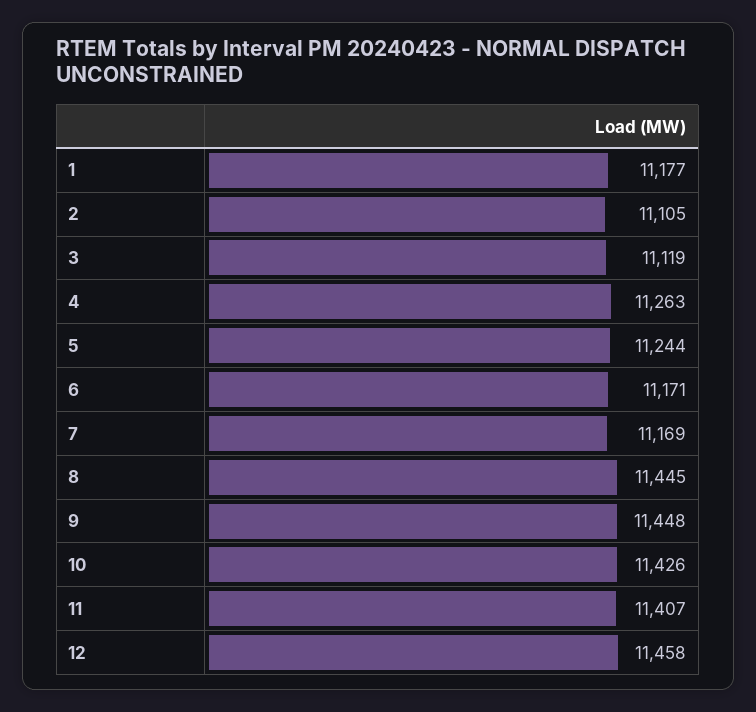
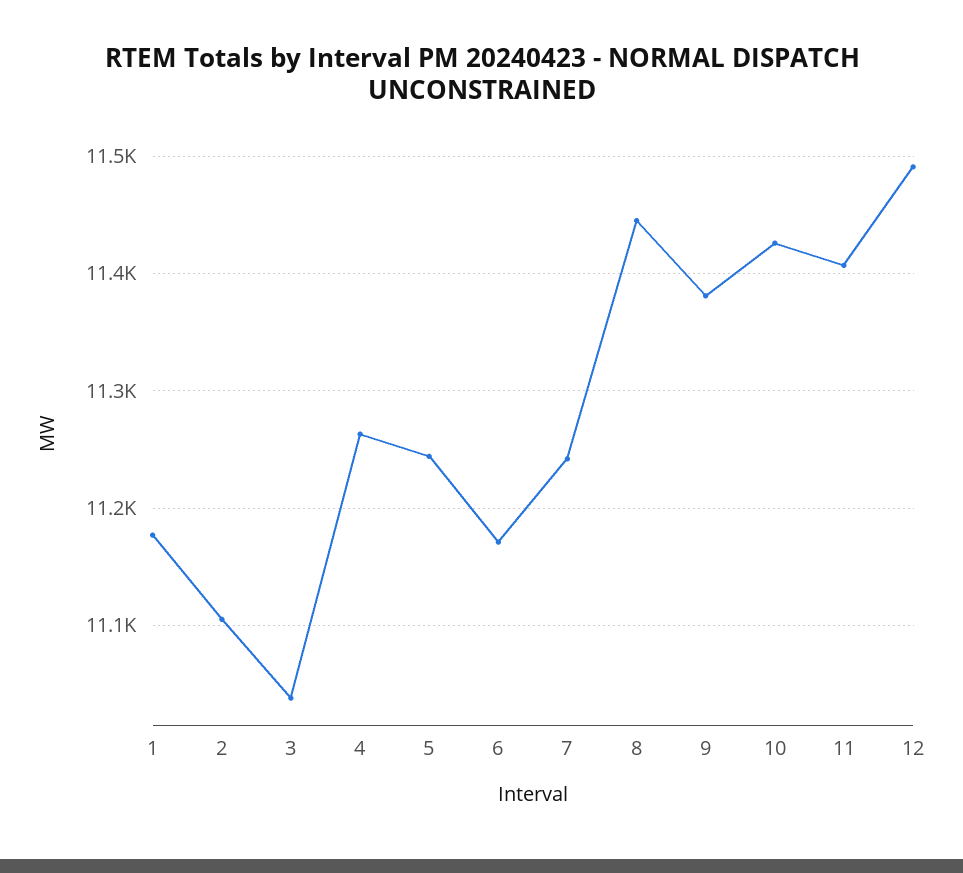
3: 11119 -> 11040
7: 11169 -> 11240
9: 11448 -> 11380
12: 11458 -> 11490

